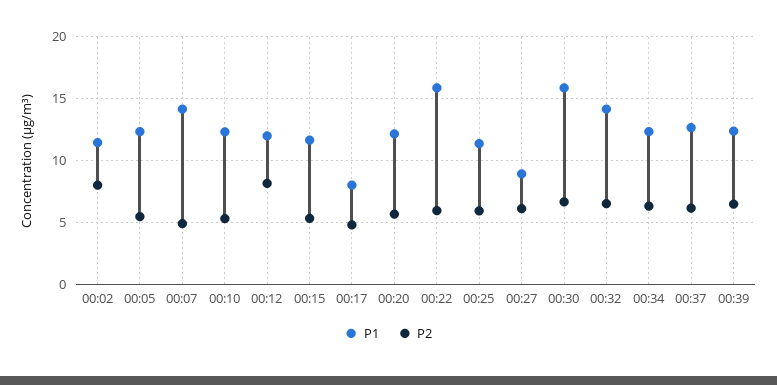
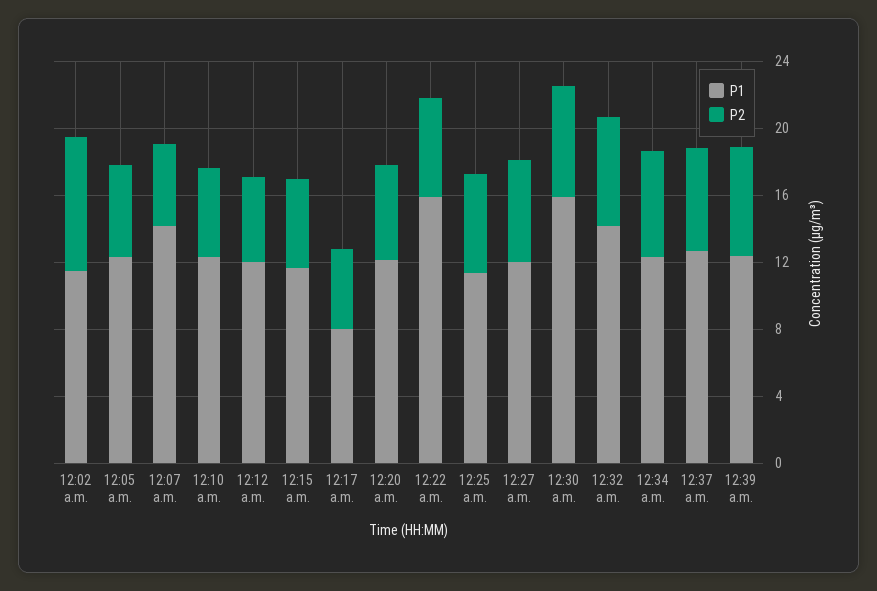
P2, 00:12: 8 -> 5
P1, 00:27: 9 -> 12

